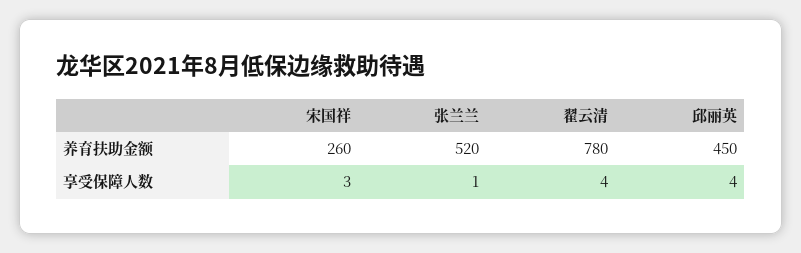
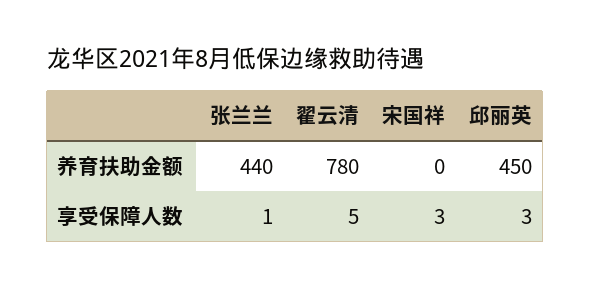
宋国祥, 养育扶助金额: 260 -> 0
张兰兰, 养育扶助金额: 520 -> 440
翟云清, 享受保障人数: 4 -> 5
邱丽英, 享受保障人数: 4 -> 3

